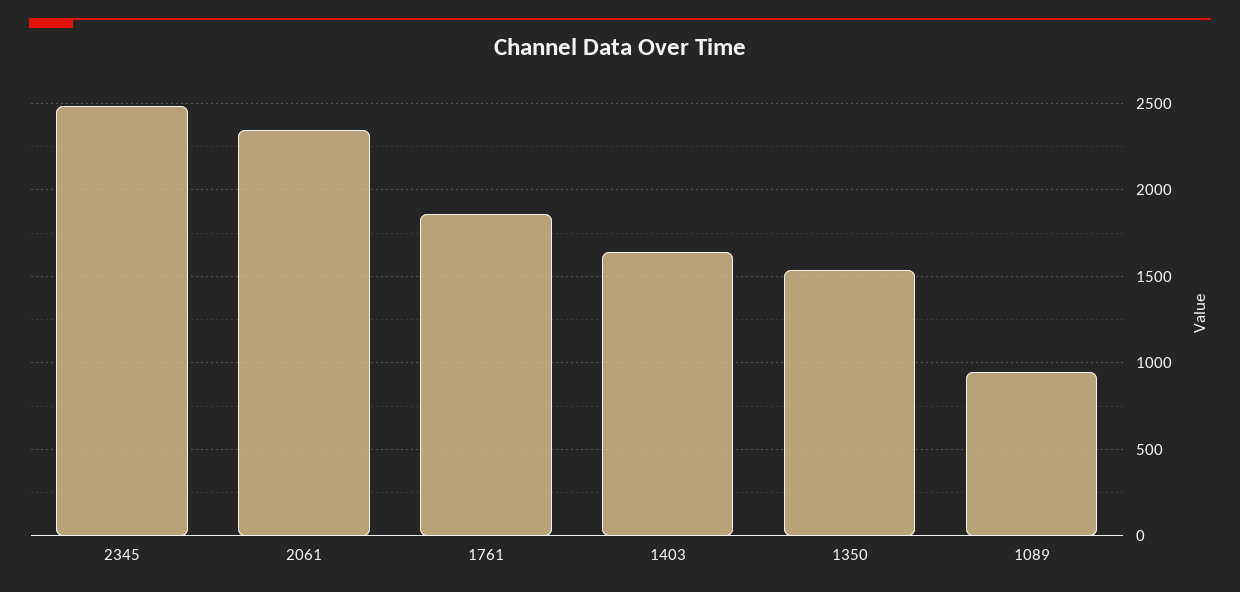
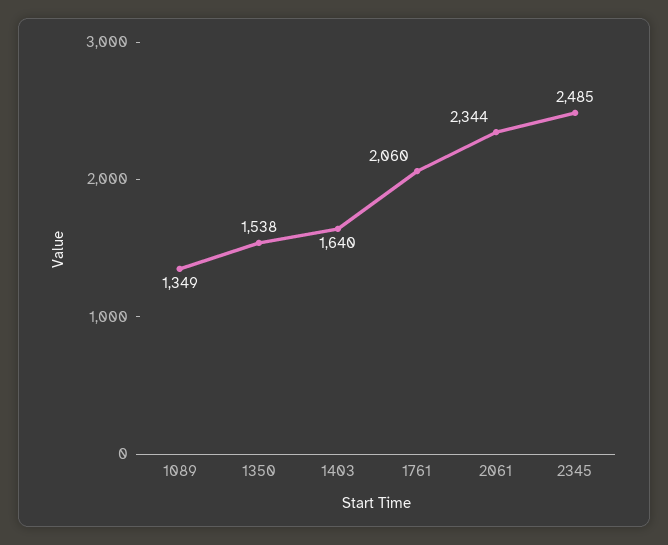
1761: 1850 -> 2060
1089: 950 -> 1349

